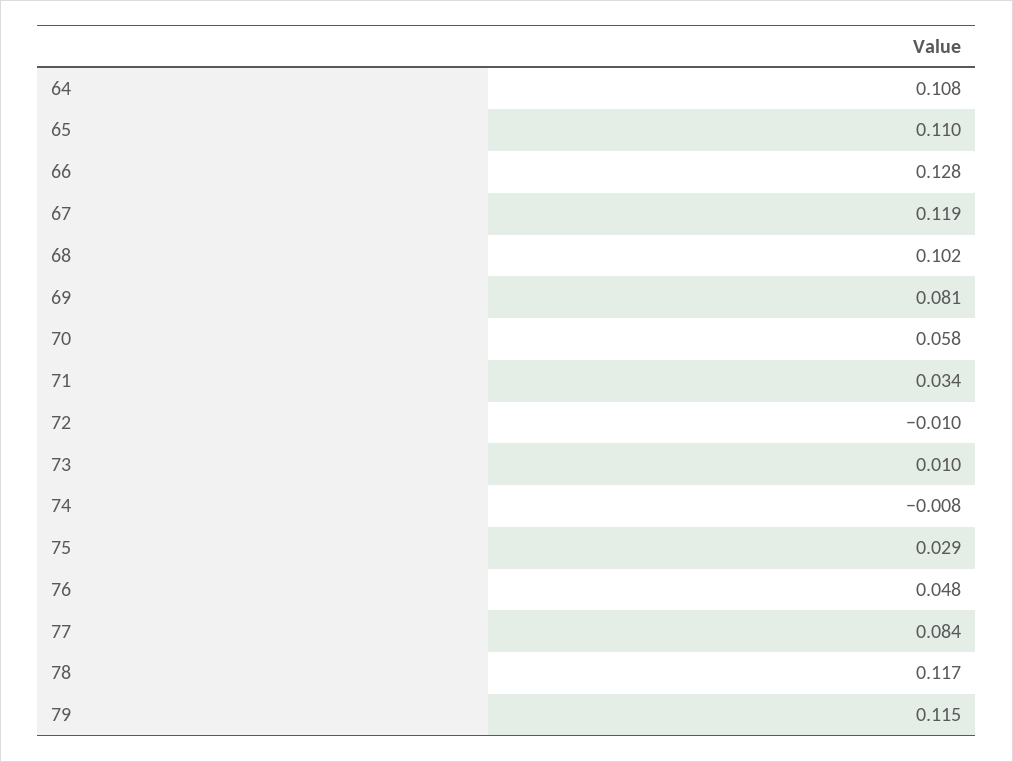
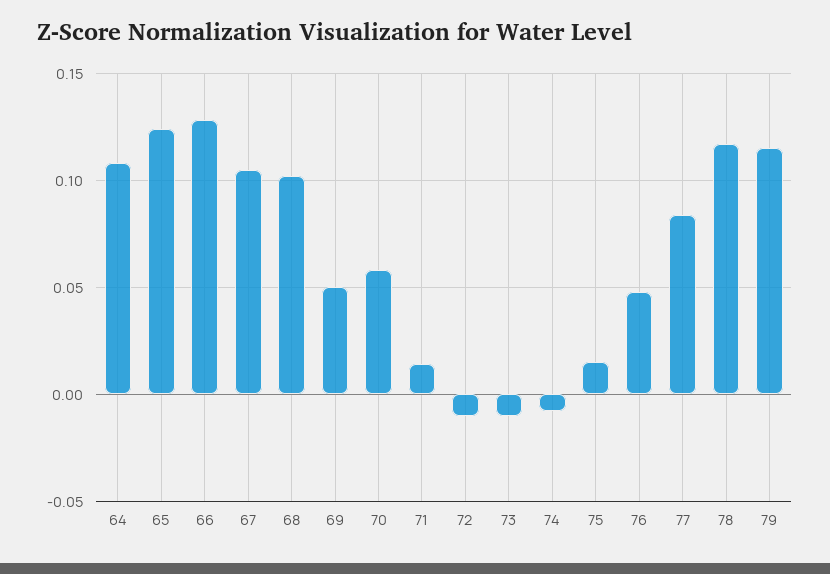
65: 0.11 -> 0.125
67: 0.119 -> 0.105
69: 0.081 -> 0.05
71: 0.034 -> 0.015
73: 0.01 -> -0.01
75: 0.029 -> 0.015

